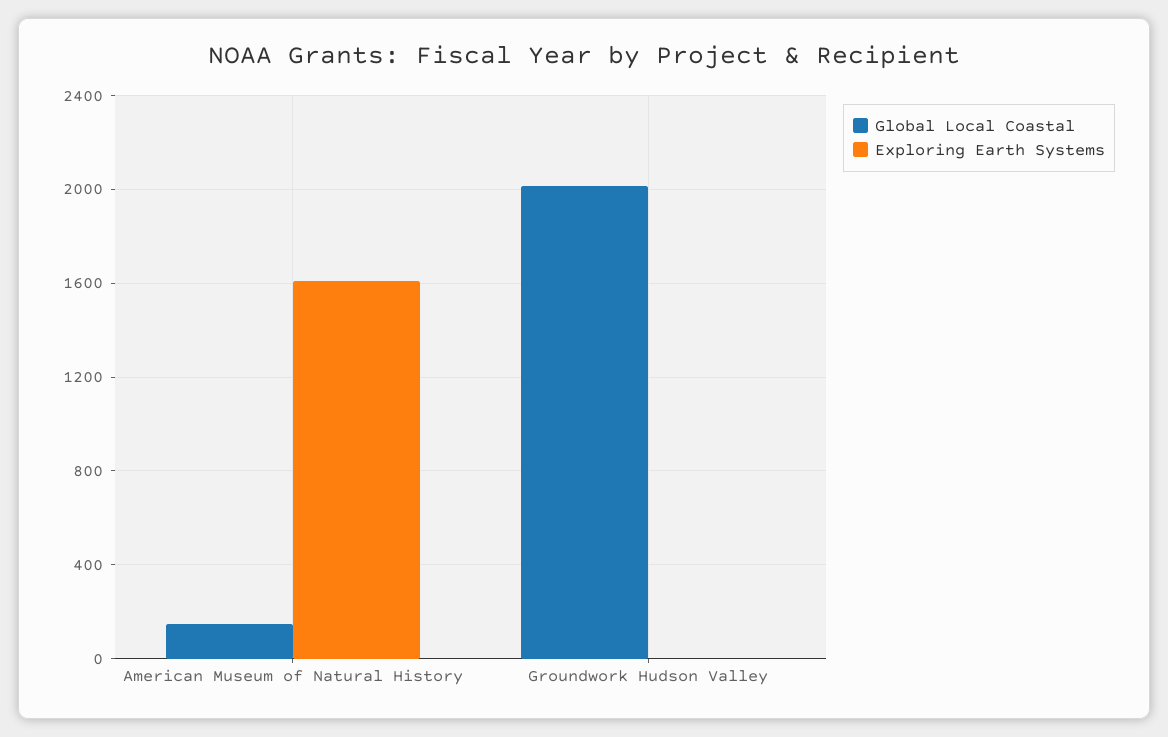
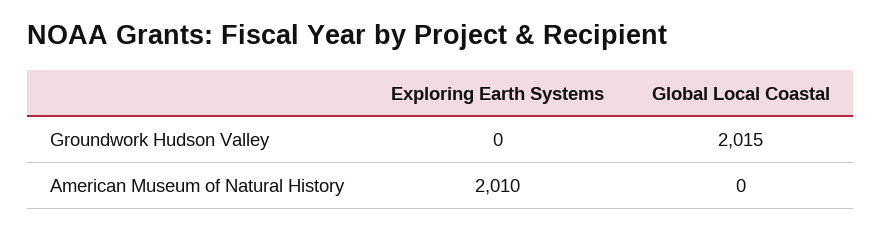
Global Local Coastal, American Museum of Natural History: 150 -> 0
Exploring Earth Systems, American Museum of Natural History: 1600 -> 2010

